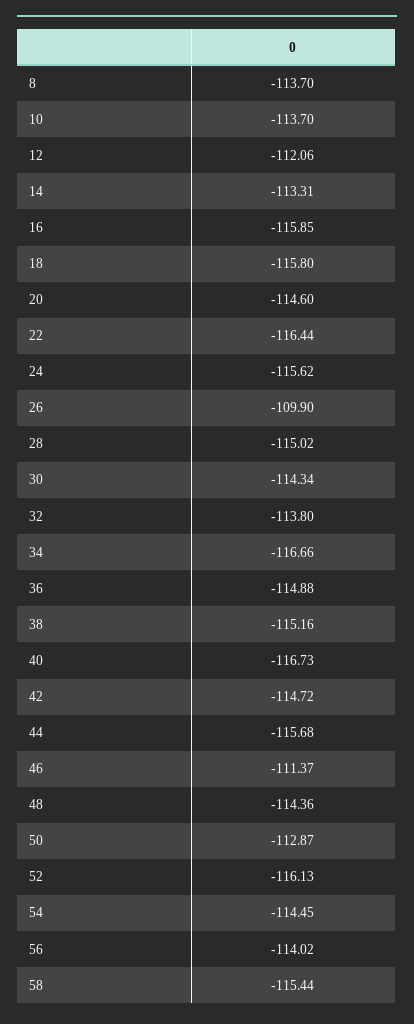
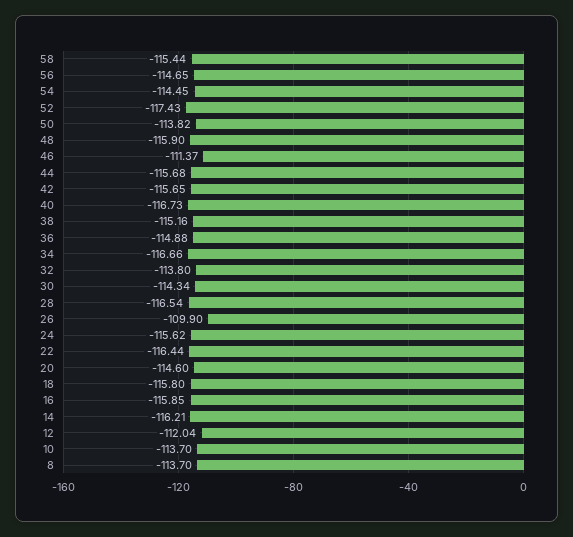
12: -112.06 -> -112.04
14: -113.31 -> -116.21
28: -115.02 -> -116.54
42: -114.72 -> -115.65
48: -114.36 -> -115.9
50: -112.87 -> -113.82
52: -116.13 -> -117.43
56: -114.02 -> -114.65

